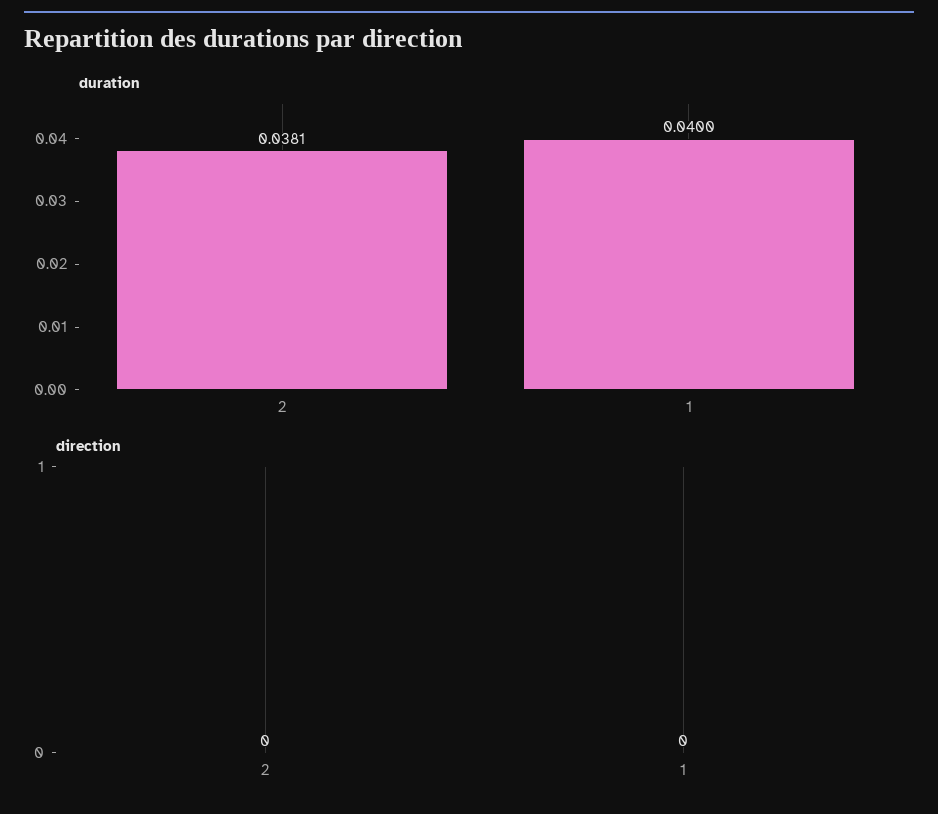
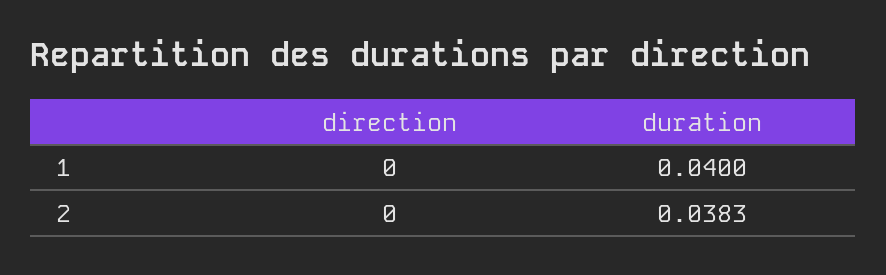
duration, 2: 0.0381 -> 0.0383

